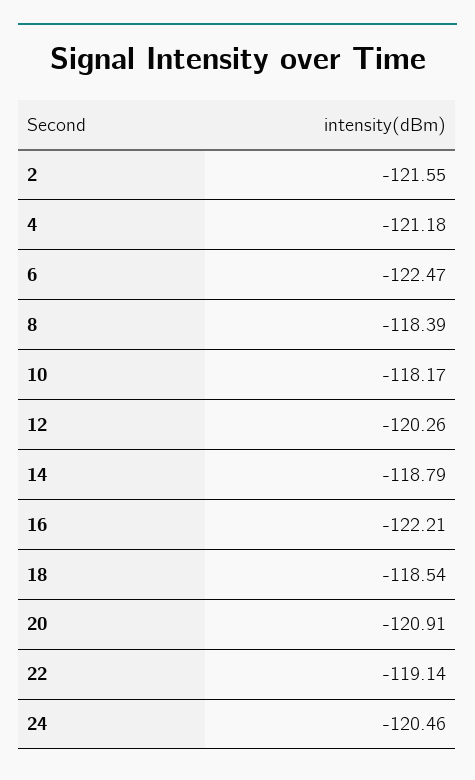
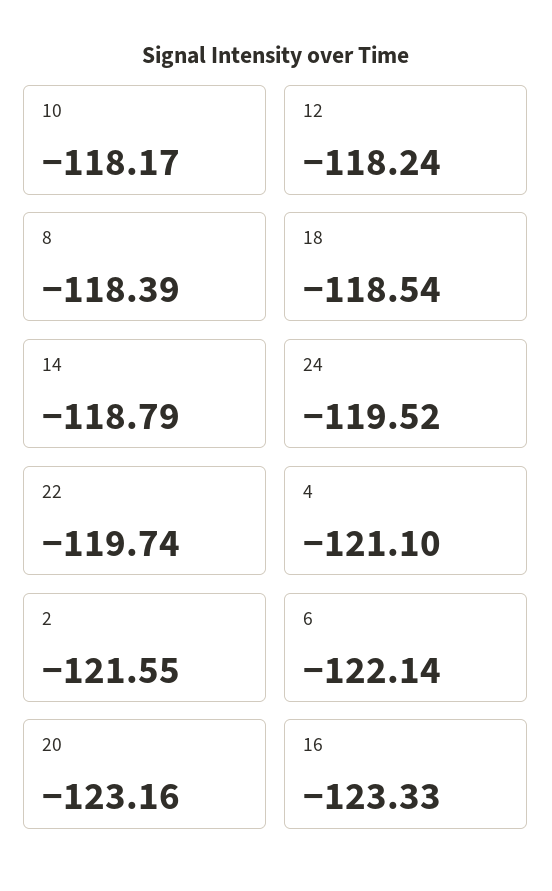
4: -121.18 -> -121.1
6: -122.47 -> -122.14
12: -120.26 -> -118.24
16: -122.21 -> -123.33
20: -120.91 -> -123.16
22: -119.14 -> -119.74
24: -120.46 -> -119.52

